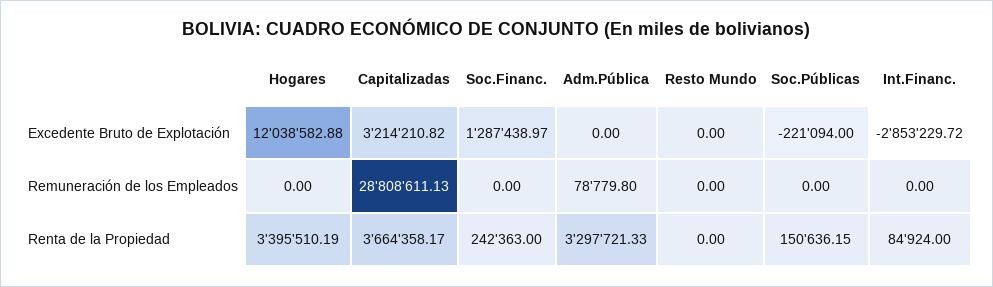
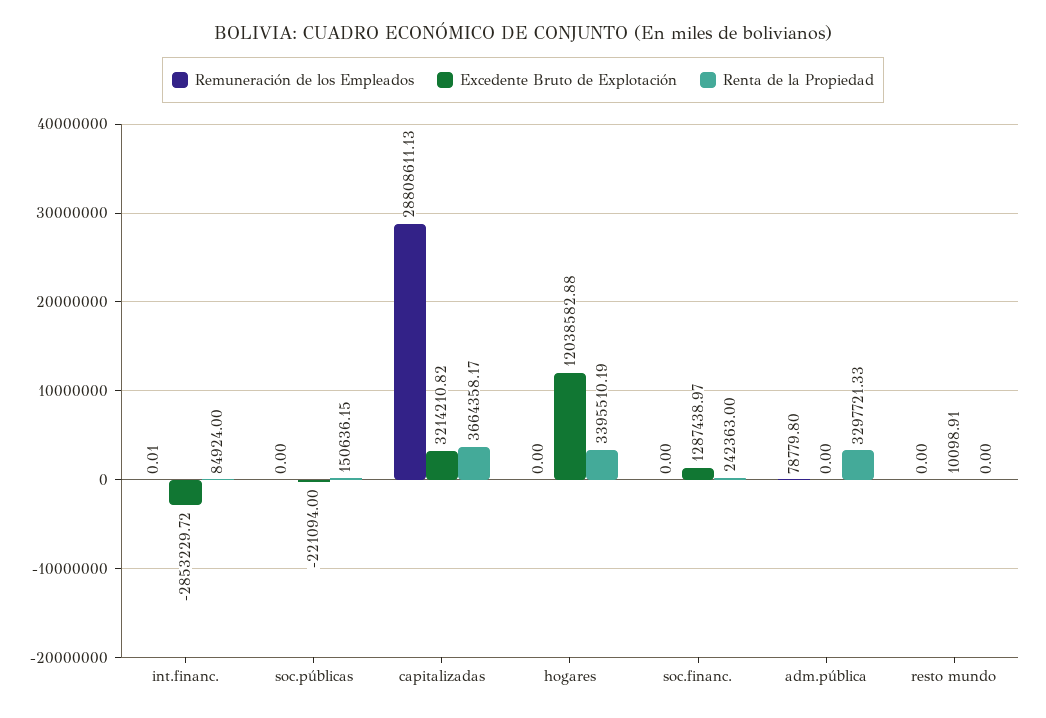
Excedente Bruto de Explotación, Resto Mundo: 0 -> 10098.91
Remuneración de los Empleados, Int.Financ.: 0 -> 0.01

